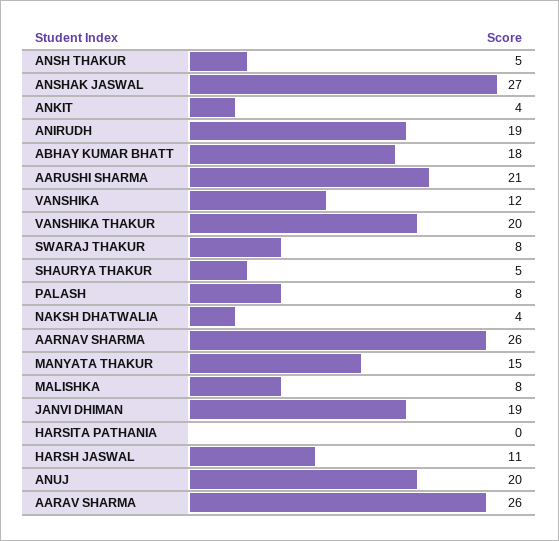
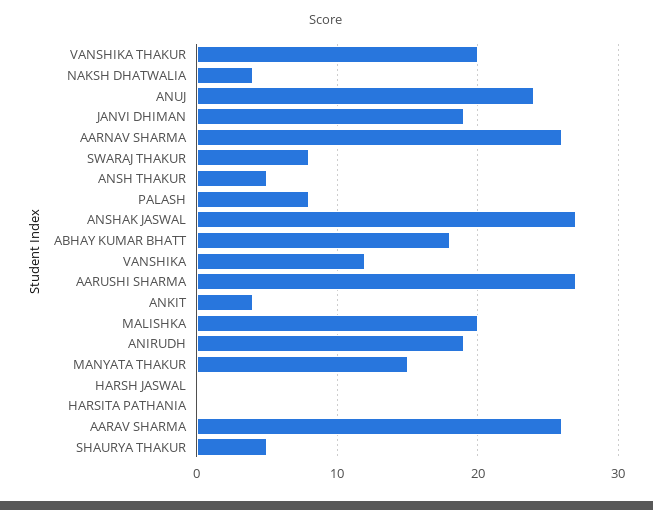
AARUSHI SHARMA: 21 -> 27
MALISHKA: 8 -> 20
HARSH JASWAL: 11 -> 0
ANUJ: 20 -> 24

